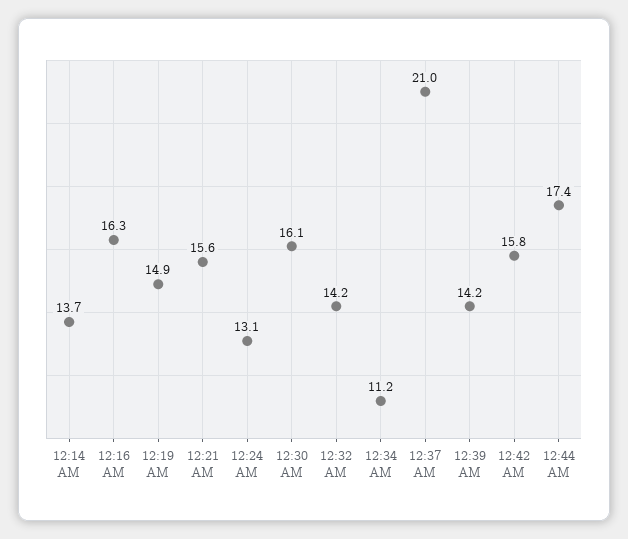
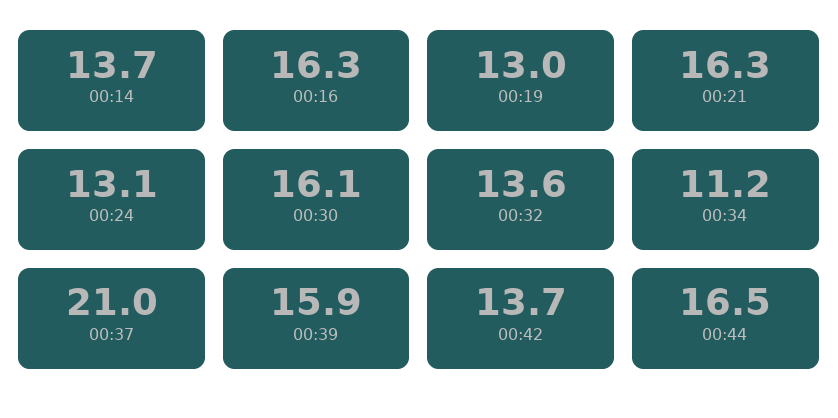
12:19 AM: 14.9 -> 13
12:21 AM: 15.6 -> 16.3
12:32 AM: 14.2 -> 13.6
12:39 AM: 14.2 -> 15.9
12:42 AM: 15.8 -> 13.7
12:44 AM: 17.4 -> 16.5

